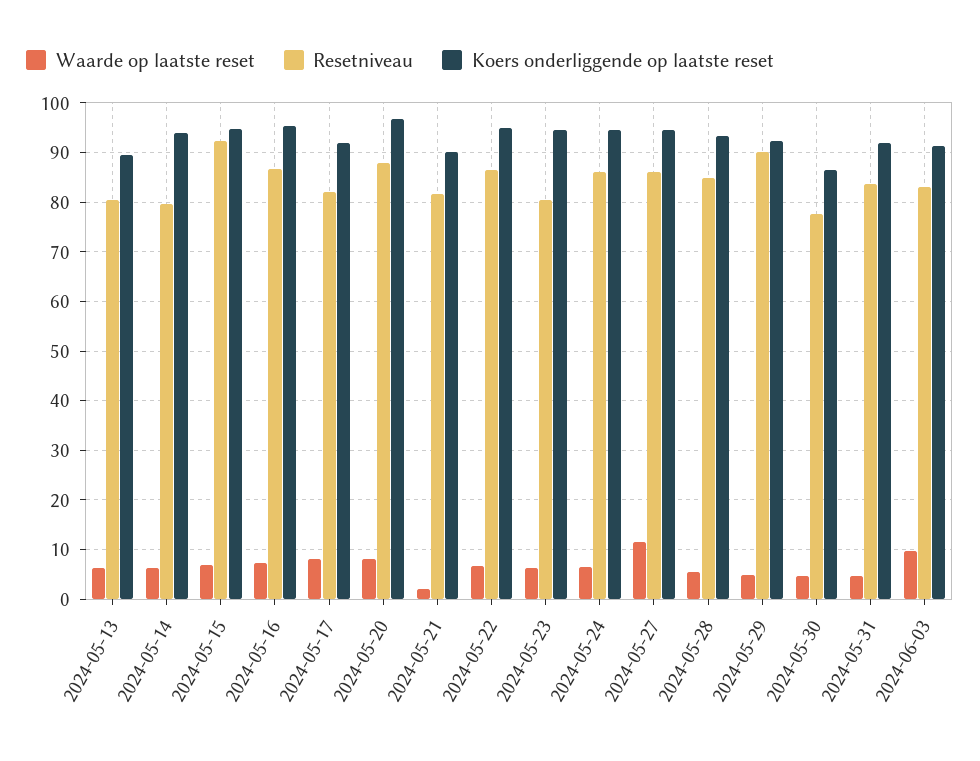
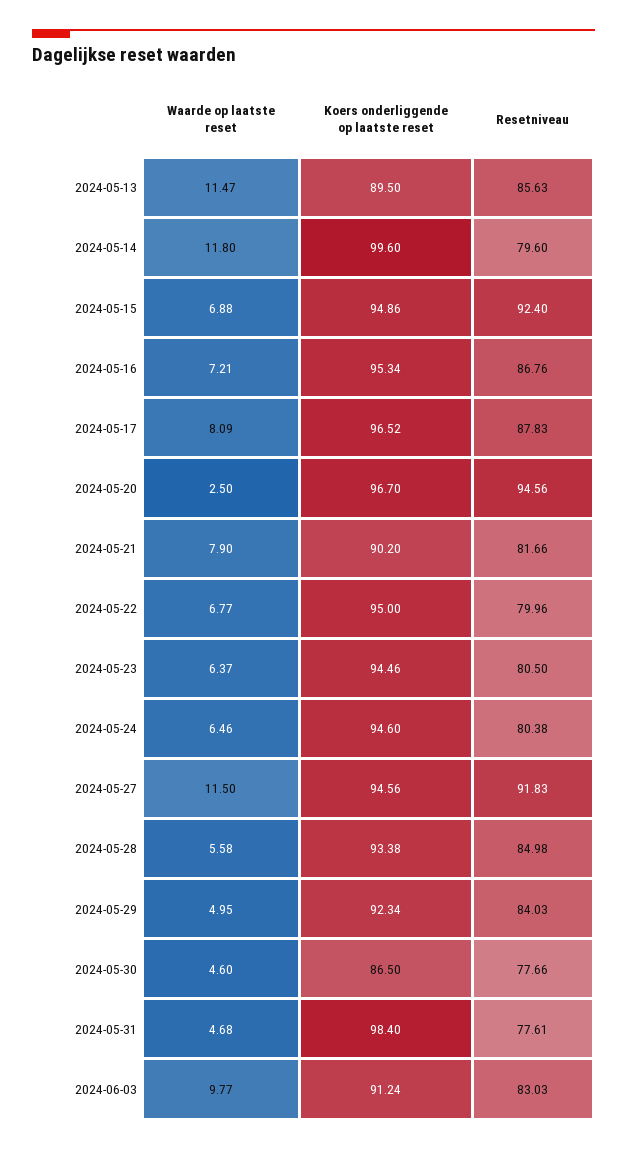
Waarde op laatste reset, 2024-05-13: 6 -> 11.47
Resetniveau, 2024-05-13: 80 -> 85.63
Waarde op laatste reset, 2024-05-14: 6 -> 11.8
Koers onderliggende op laatste reset, 2024-05-14: 94 -> 99.6
Resetniveau, 2024-05-17: 82 -> 87.83
Koers onderliggende op laatste reset, 2024-05-17: 92 -> 96.52
Waarde op laatste reset, 2024-05-20: 8 -> 2.5
Resetniveau, 2024-05-20: 88 -> 94.56
Waarde op laatste reset, 2024-05-21: 2 -> 7.9
Resetniveau, 2024-05-22: 86 -> 79.96
Resetniveau, 2024-05-24: 86 -> 80.38
Resetniveau, 2024-05-27: 86 -> 91.83
Resetniveau, 2024-05-29: 90 -> 84.03
Resetniveau, 2024-05-31: 84 -> 77.61
Koers onderliggende op laatste reset, 2024-05-31: 92 -> 98.4

